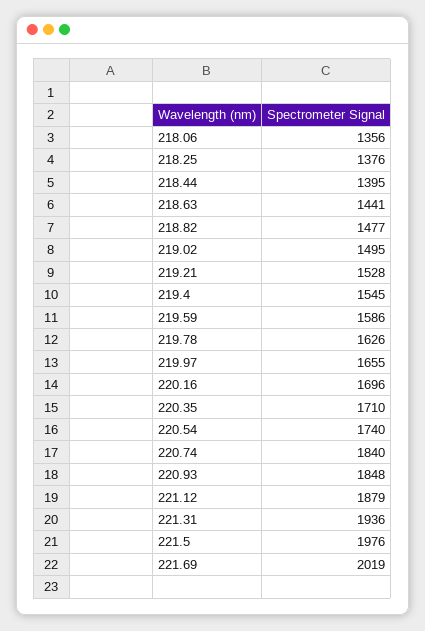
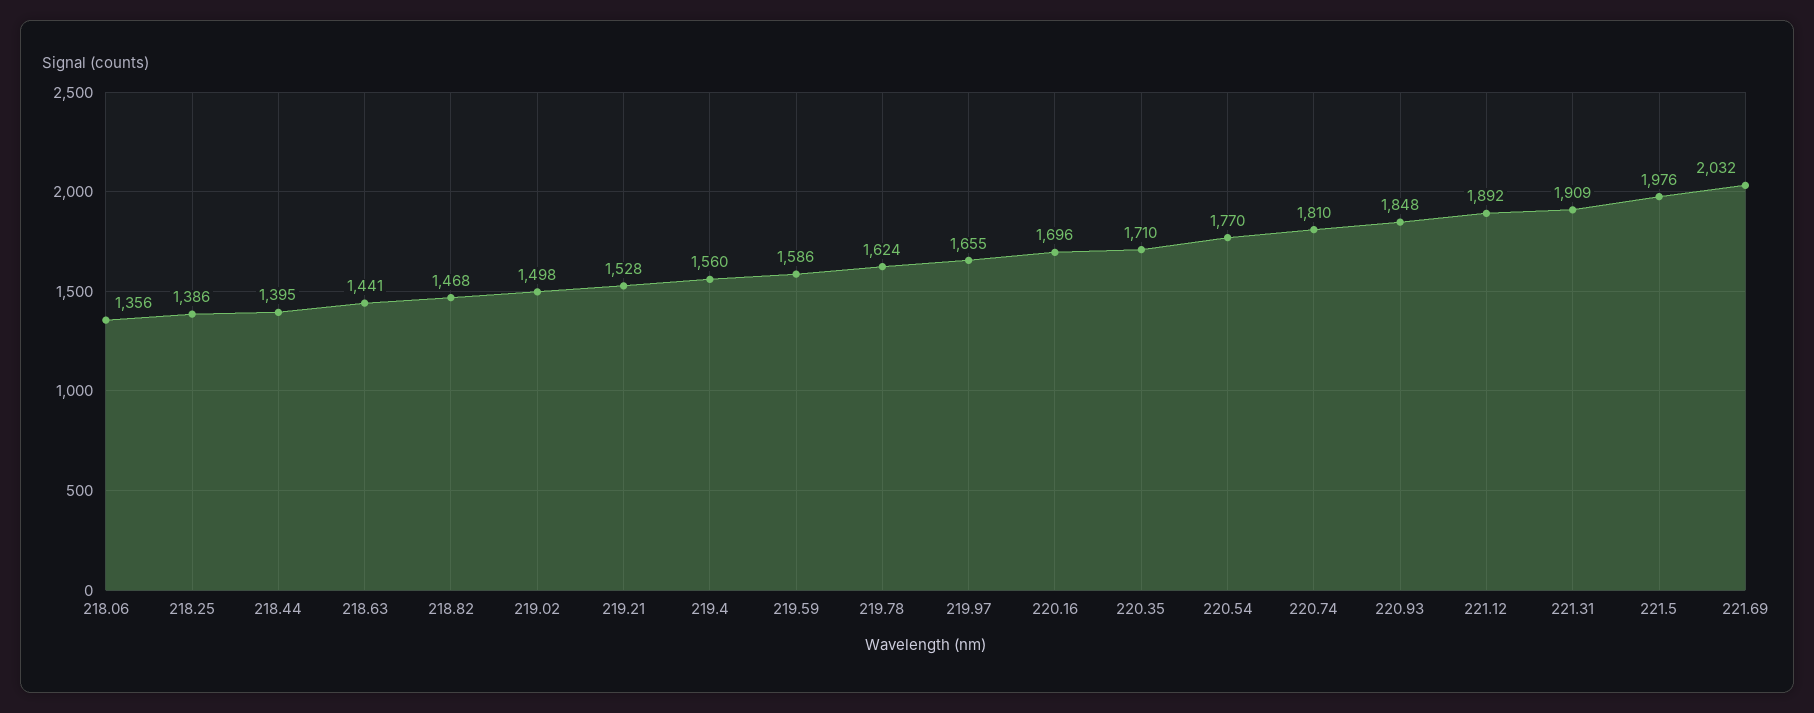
218.25: 1376 -> 1386
218.82: 1477 -> 1468
219.02: 1495 -> 1498
219.4: 1545 -> 1560
219.78: 1626 -> 1624
220.54: 1740 -> 1770
220.74: 1840 -> 1810
221.12: 1879 -> 1892
221.31: 1936 -> 1909
221.69: 2019 -> 2032

